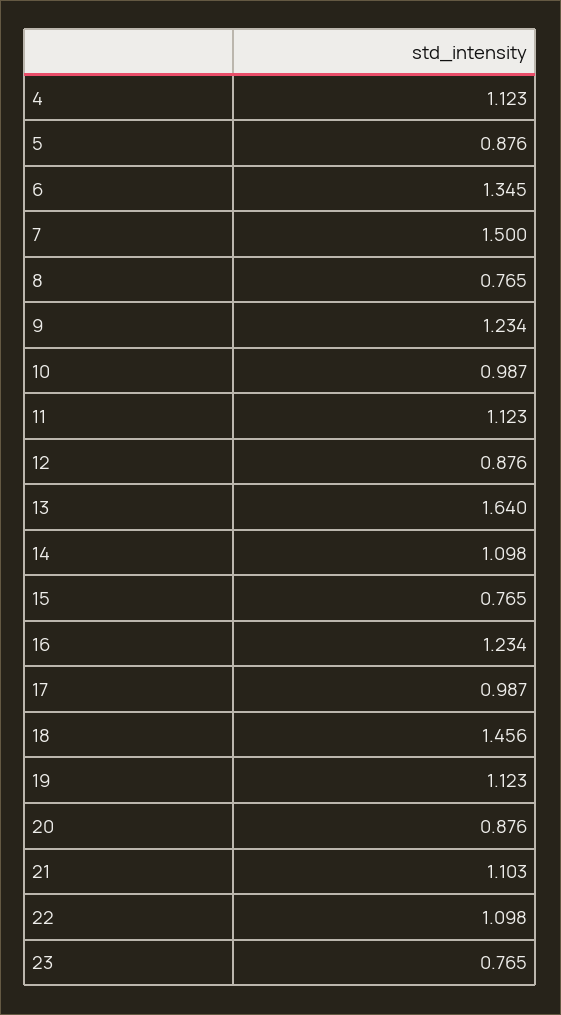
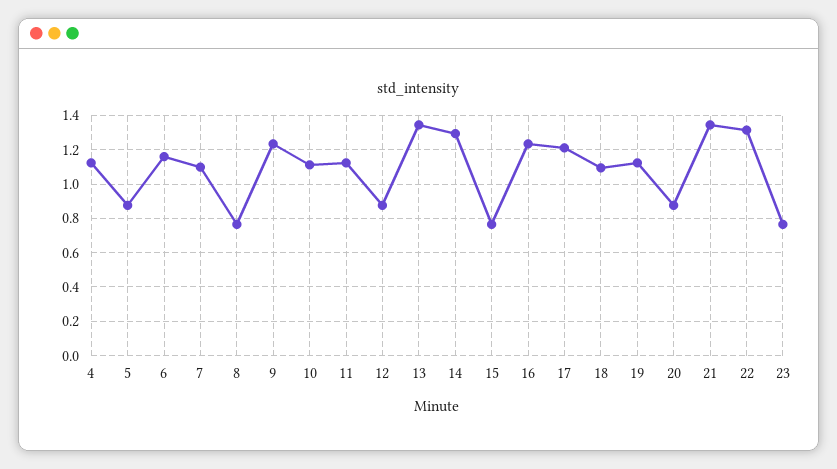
6: 1.345 -> 1.15
7: 1.5 -> 1.1
10: 0.987 -> 1.1
13: 1.64 -> 1.35
14: 1.098 -> 1.3
17: 0.987 -> 1.2
18: 1.456 -> 1.1
21: 1.103 -> 1.35
22: 1.098 -> 1.3

